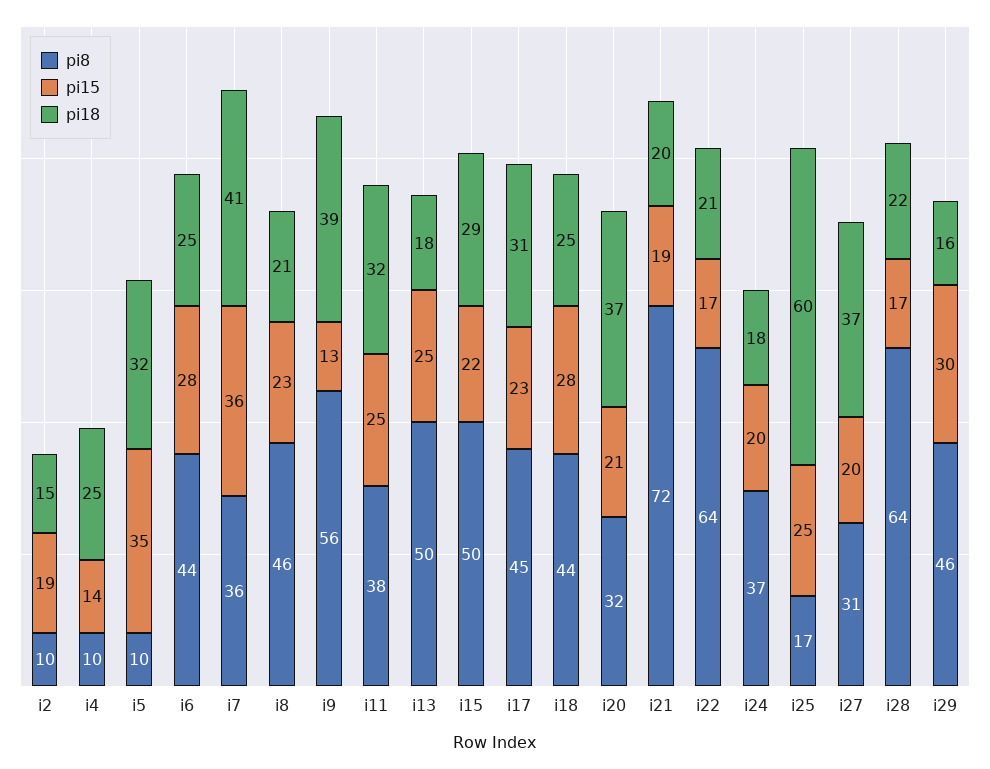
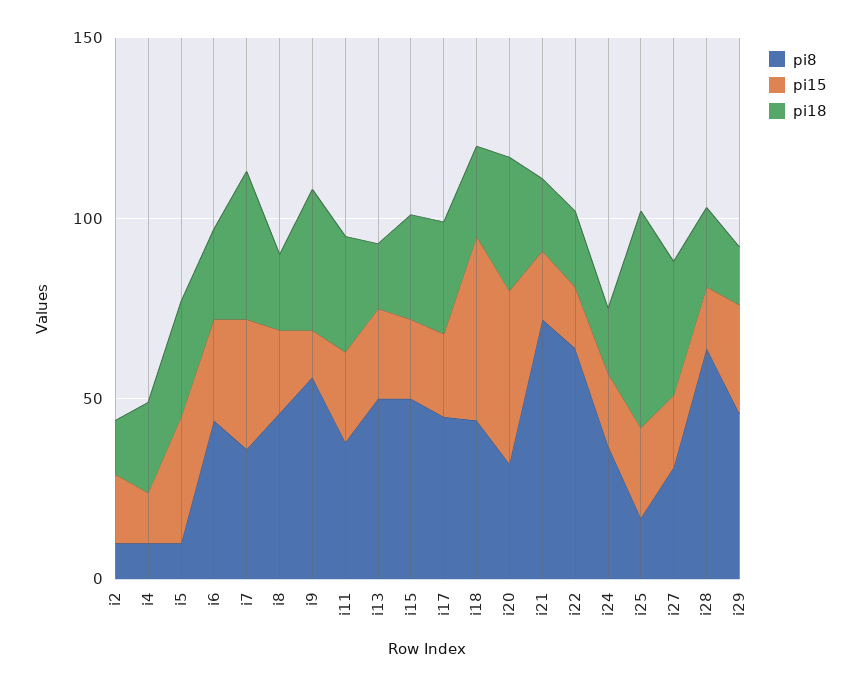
pi15, i18: 28 -> 50
pi15, i20: 21 -> 50

